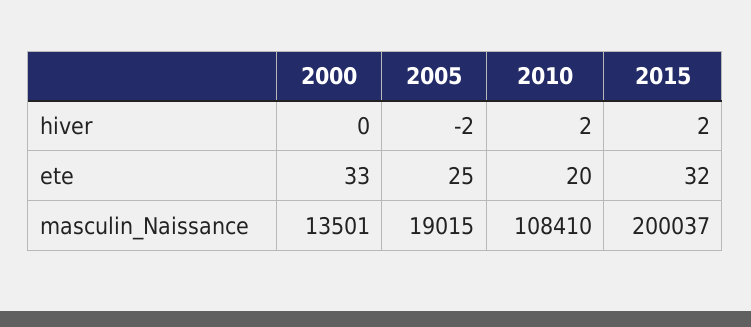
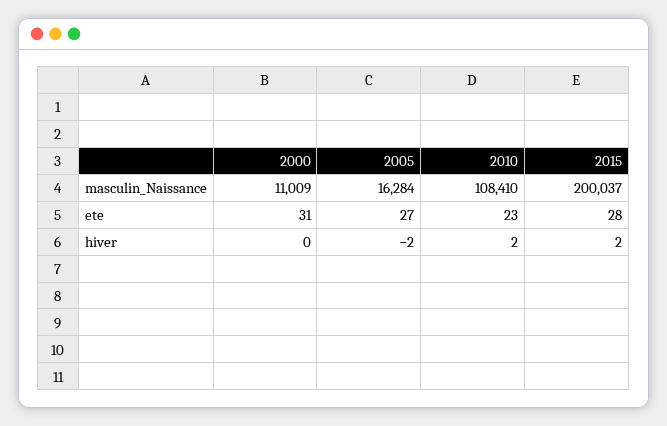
2000, ete: 33 -> 31
2005, ete: 25 -> 27
2010, ete: 20 -> 23
2015, ete: 32 -> 28
2000, masculin_Naissance: 13501 -> 11009
2005, masculin_Naissance: 19015 -> 16284

